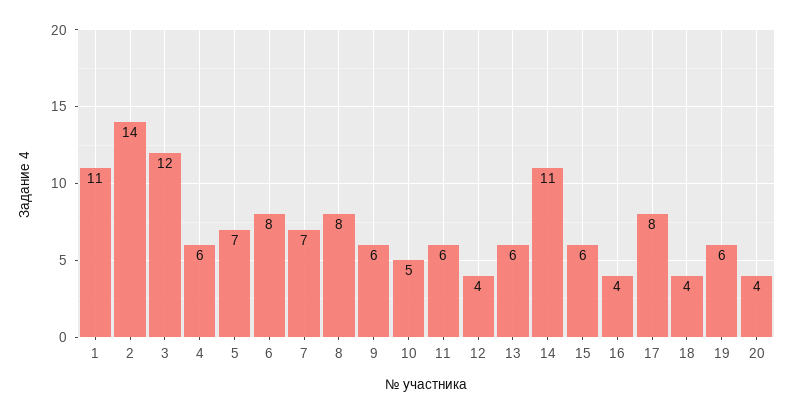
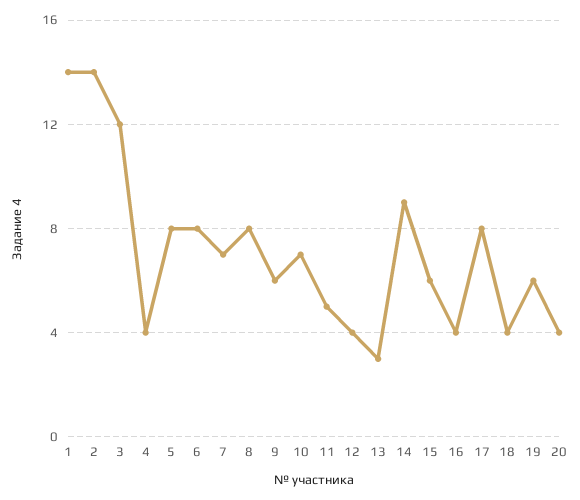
1: 11 -> 14
4: 6 -> 4
5: 7 -> 8
10: 5 -> 7
11: 6 -> 5
13: 6 -> 3
14: 11 -> 9

